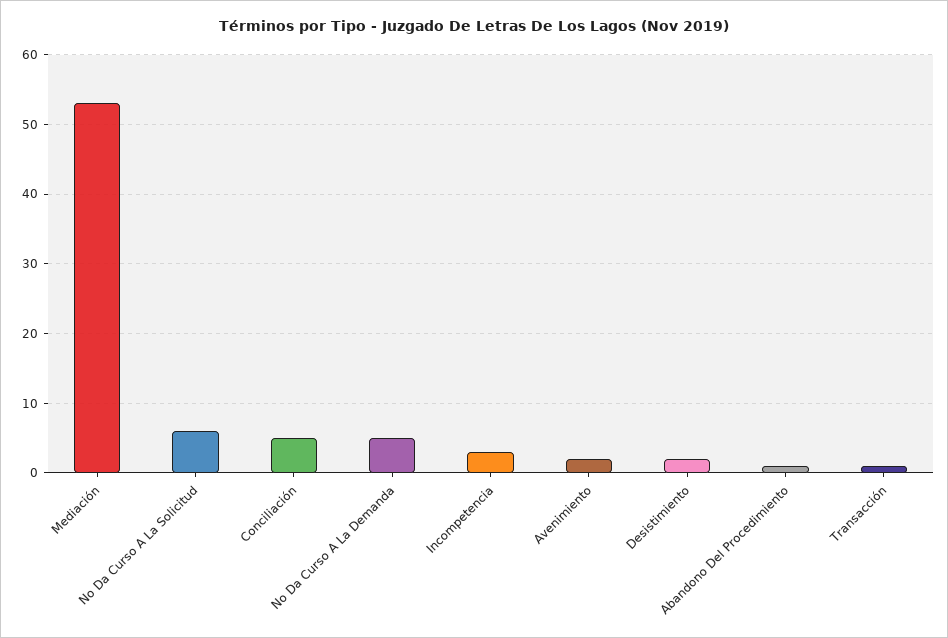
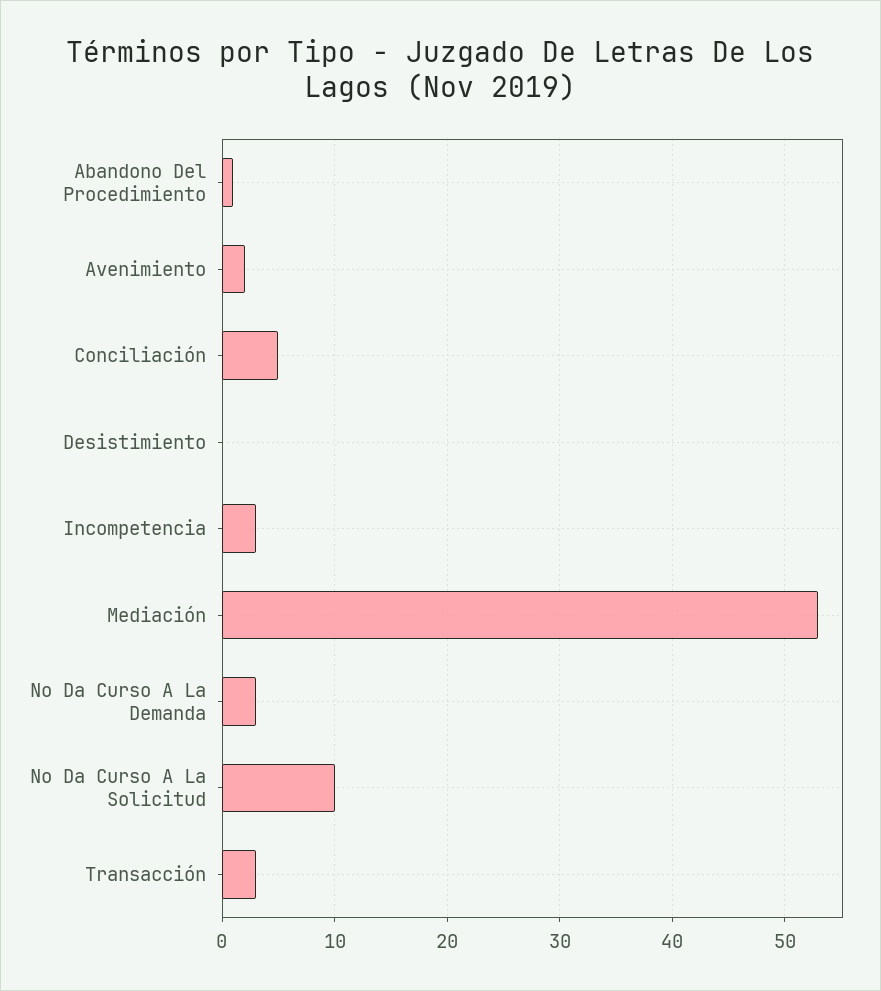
No Da Curso A La Solicitud: 6 -> 10
No Da Curso A La Demanda: 5 -> 3
Desistimiento: 2 -> 0
Transacción: 1 -> 3

